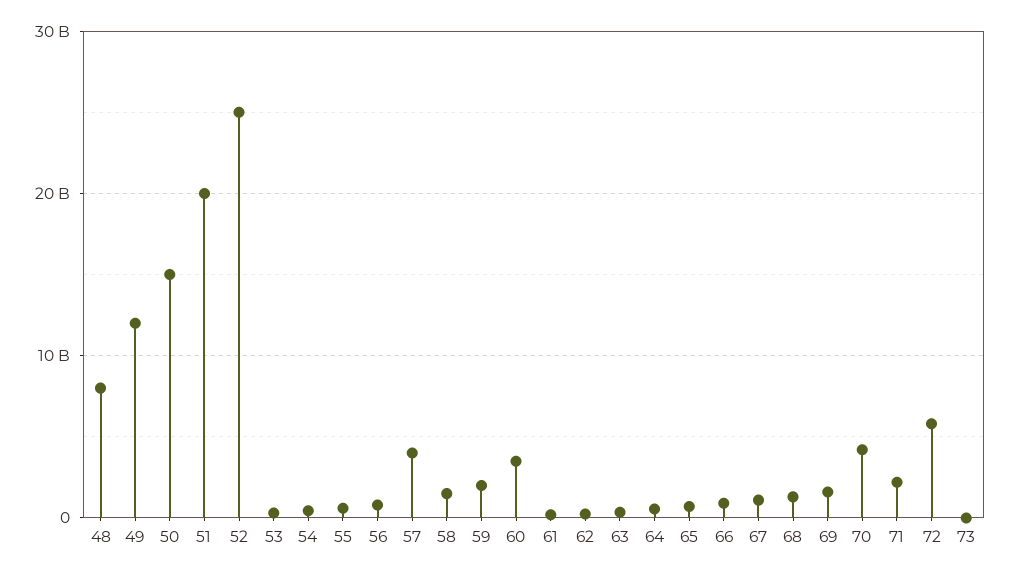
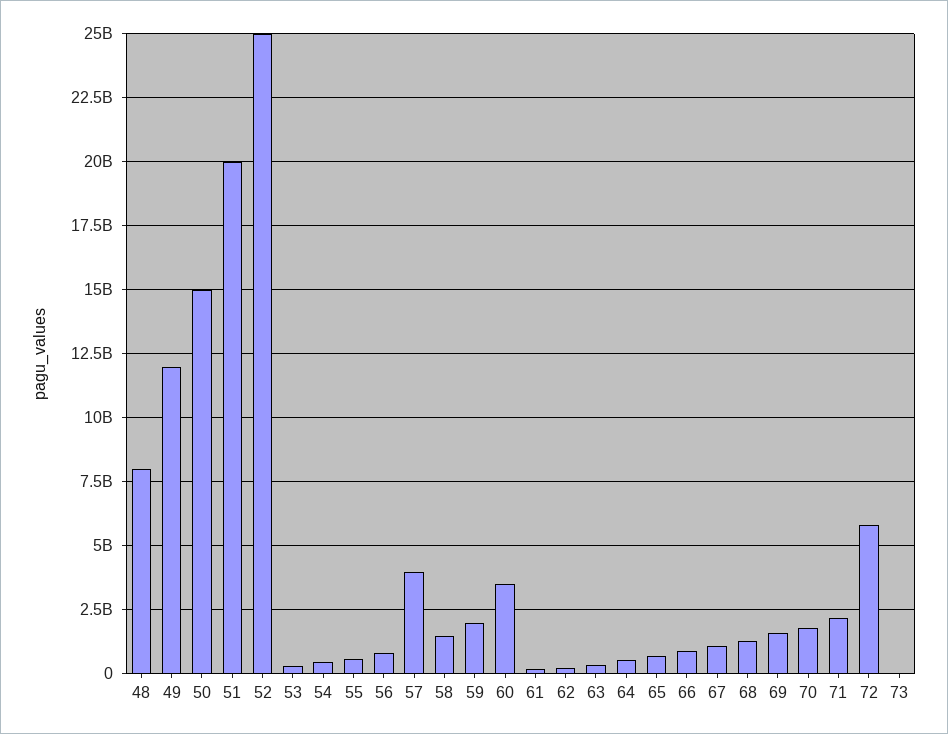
70: 4000000000 -> 1750000000

